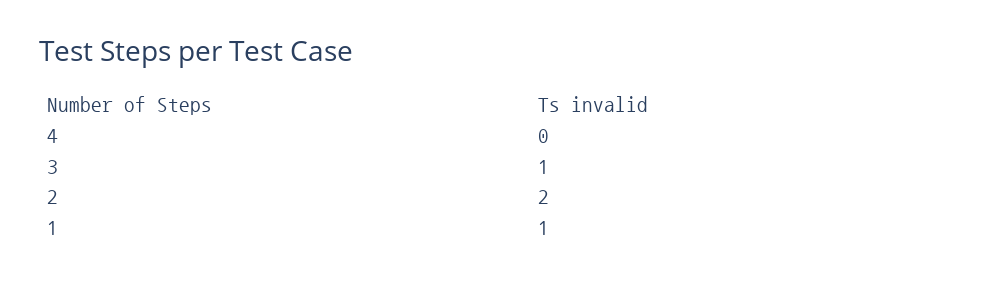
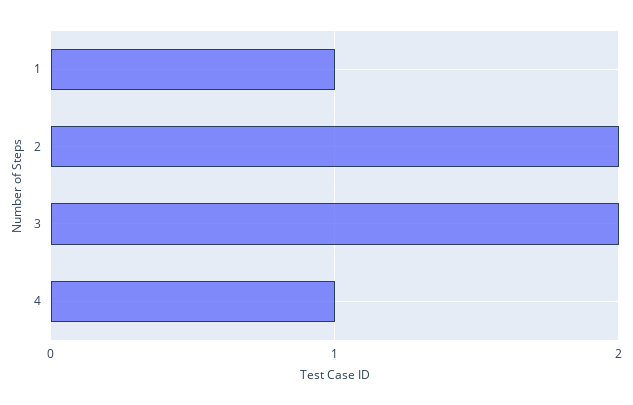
4: 0 -> 1
3: 1 -> 2

